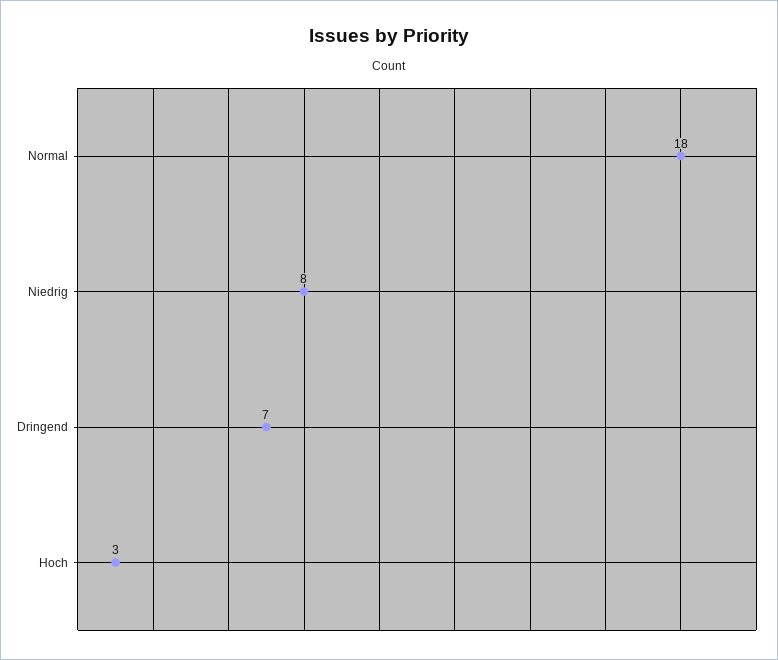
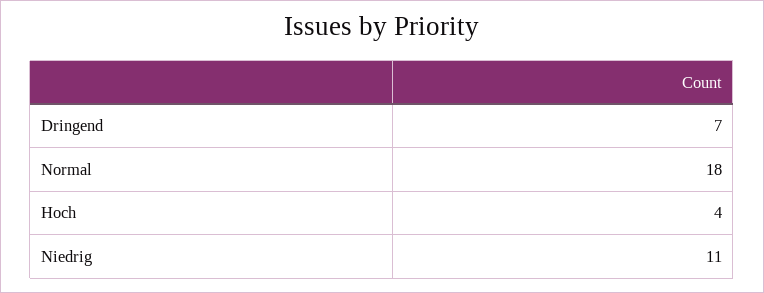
Niedrig: 8 -> 11
Hoch: 3 -> 4

